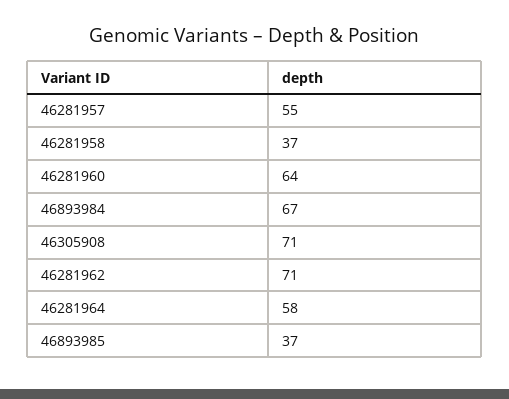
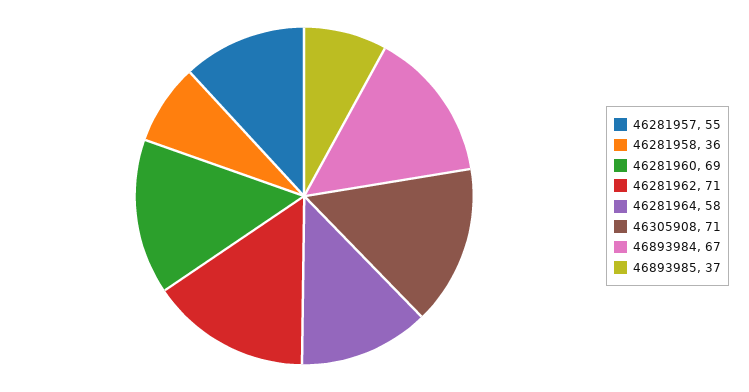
46281958: 37 -> 36
46281960: 64 -> 69

